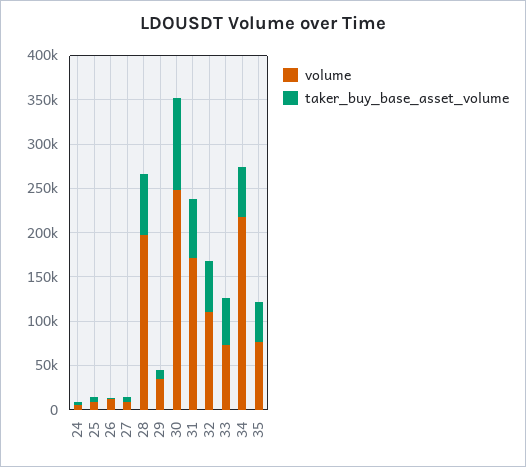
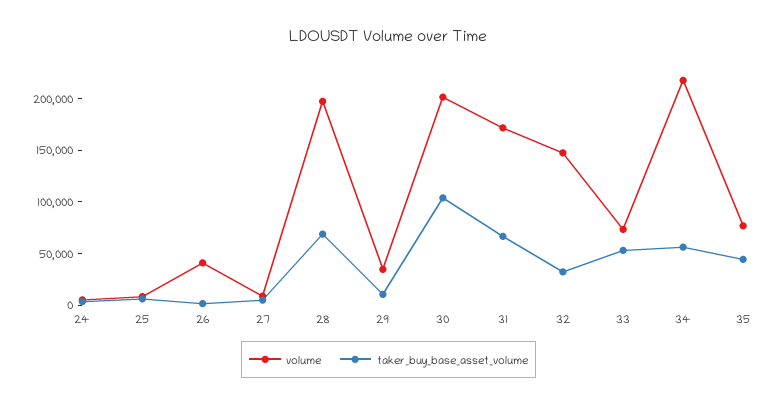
volume, 26: 10000 -> 40000
volume, 30: 250000 -> 200000
volume, 32: 110000 -> 150000
taker_buy_base_asset_volume, 32: 60000 -> 30000

